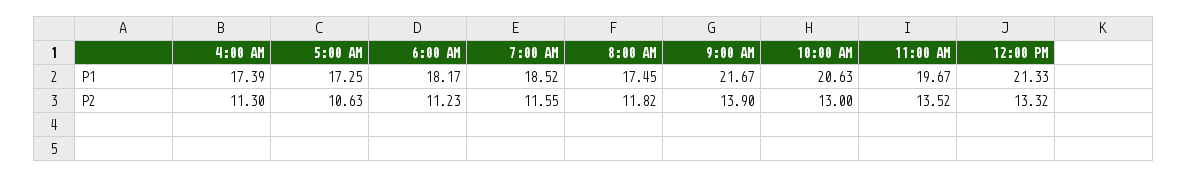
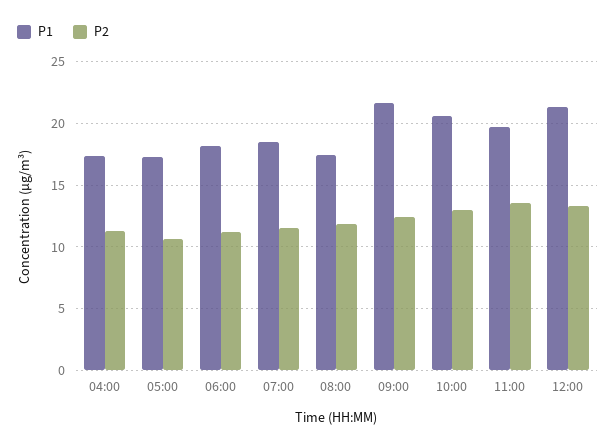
P2, 9:00 AM: 13.9 -> 12.5

